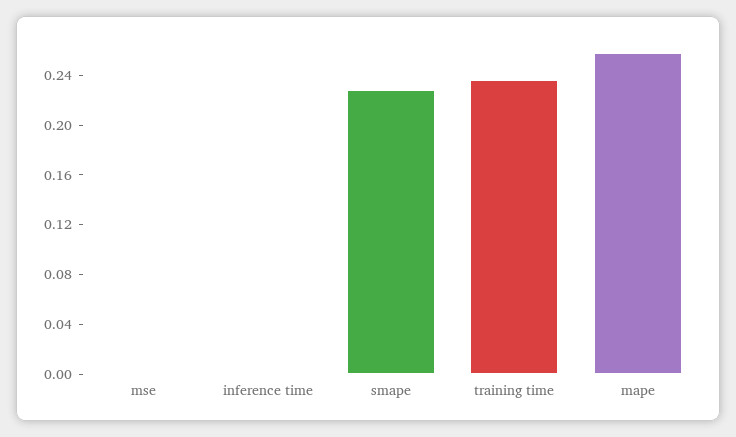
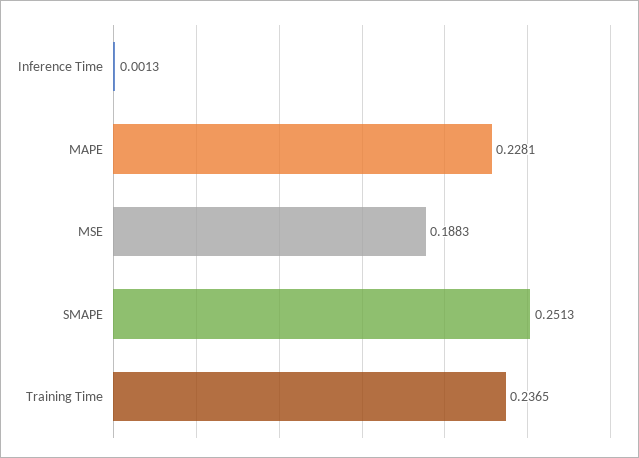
mse: 0 -> 0.1883
smape: 0.23 -> 0.2513
mape: 0.26 -> 0.2281

